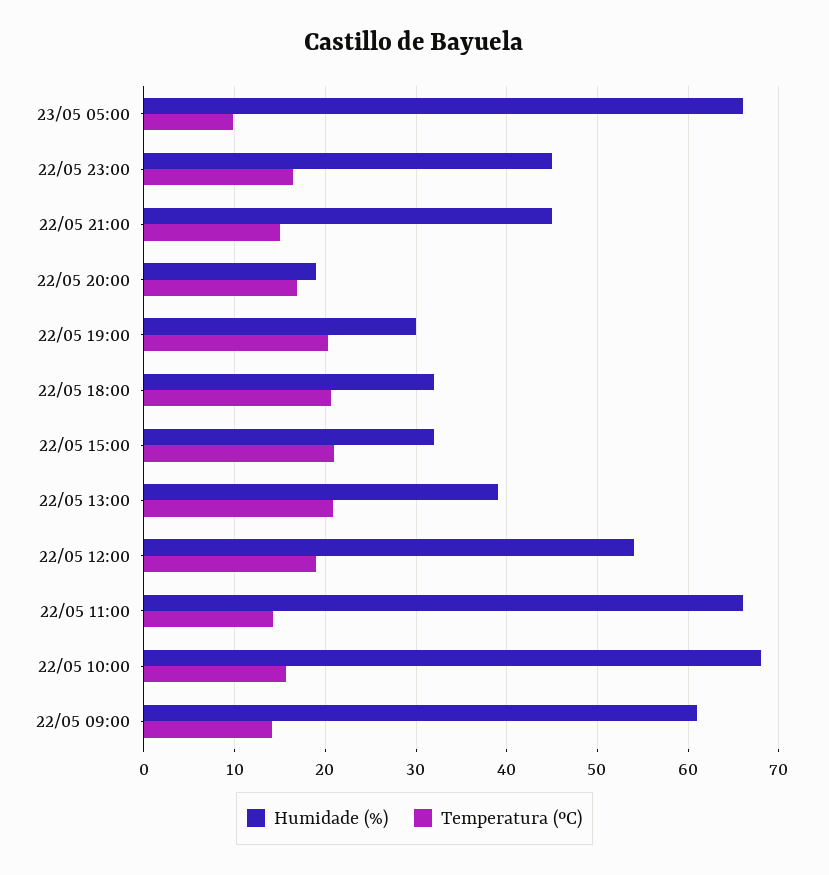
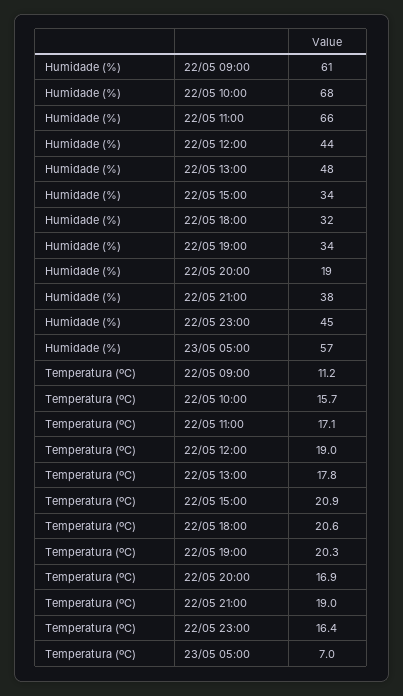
Humidade (%), 23/05 05:00: 66 -> 57
Temperatura (ºC), 23/05 05:00: 10 -> 7
Humidade (%), 22/05 21:00: 45 -> 38
Temperatura (ºC), 22/05 21:00: 15 -> 19
Humidade (%), 22/05 19:00: 30 -> 34
Humidade (%), 22/05 15:00: 32 -> 34
Humidade (%), 22/05 13:00: 39 -> 48
Temperatura (ºC), 22/05 13:00: 21 -> 17.8
Humidade (%), 22/05 12:00: 54 -> 44
Temperatura (ºC), 22/05 11:00: 14 -> 17.1
Temperatura (ºC), 22/05 09:00: 14 -> 11.2

